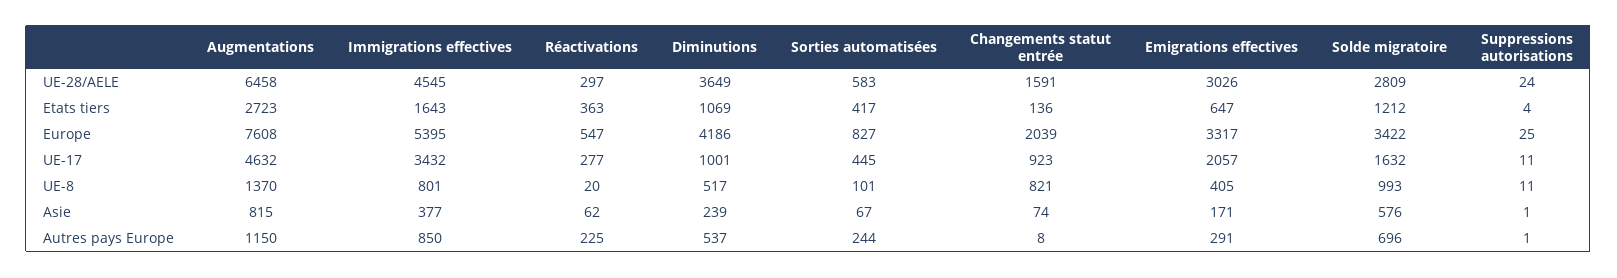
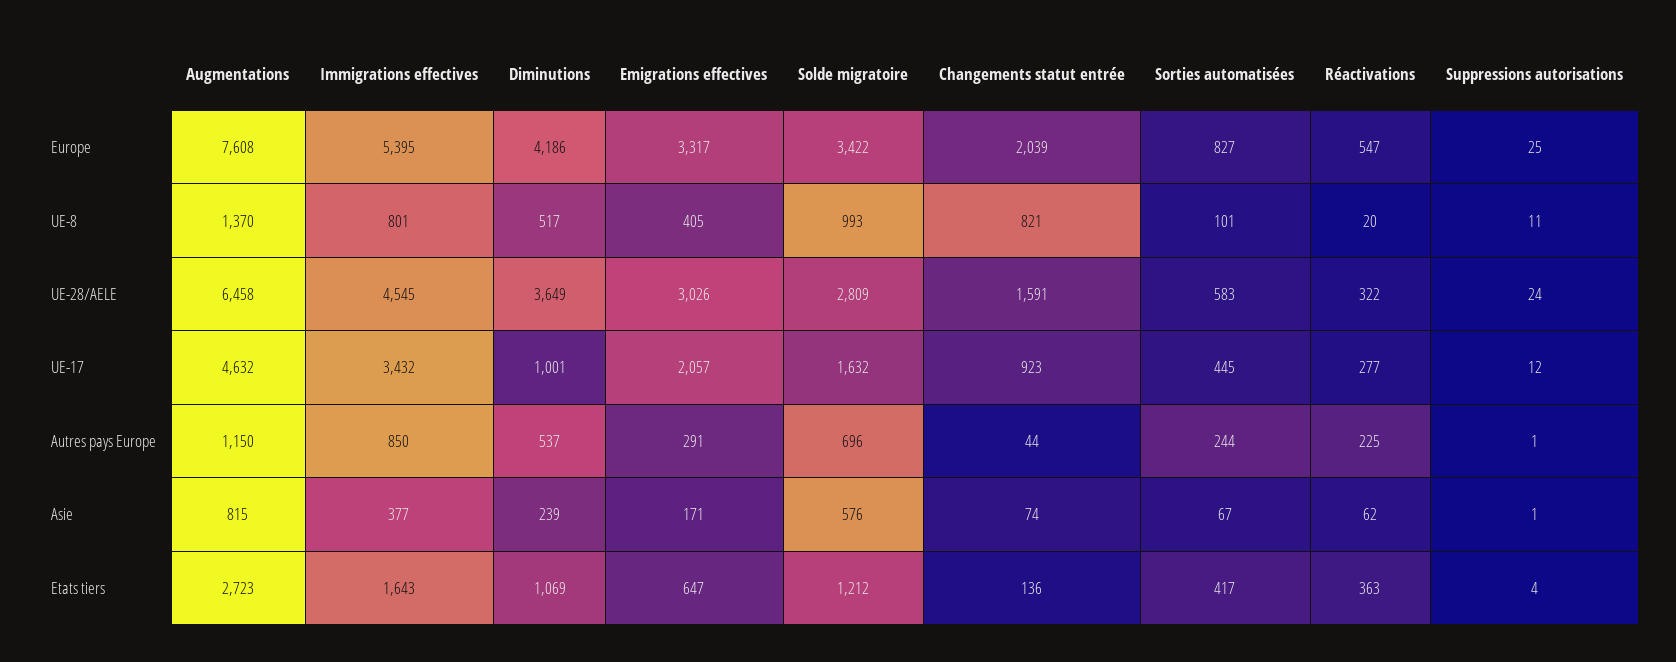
Réactivations, UE-28/AELE: 297 -> 322
Suppressions autorisations, UE-17: 11 -> 12
Changements statut entrée, Autres pays Europe: 8 -> 44

